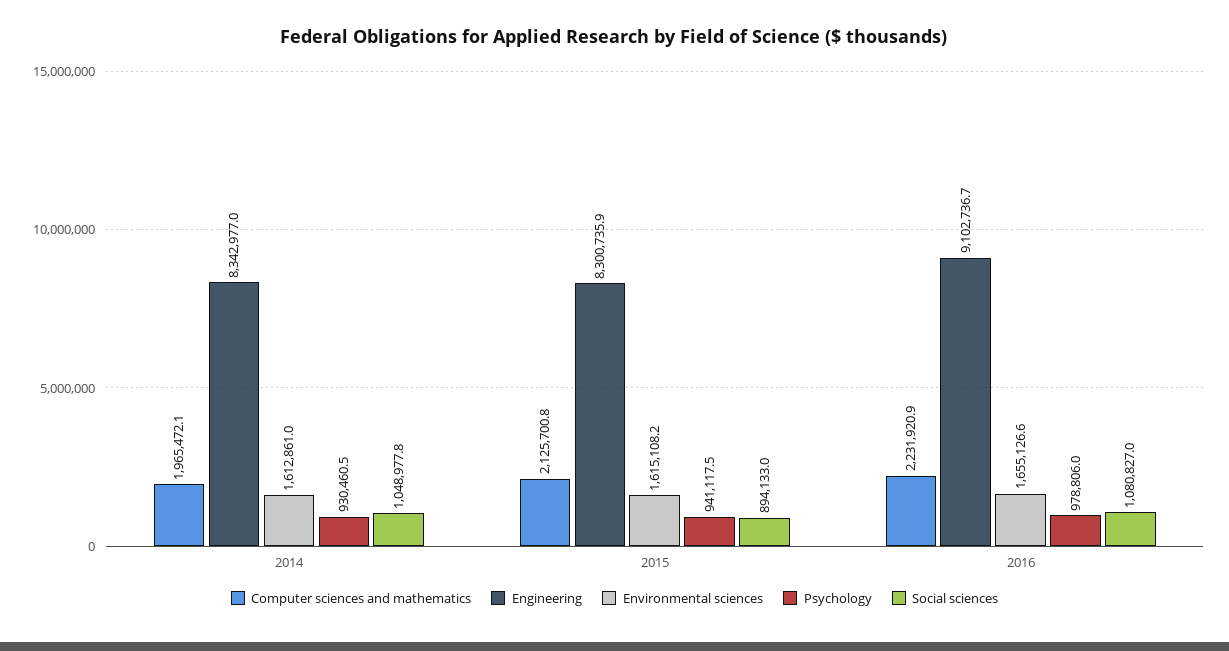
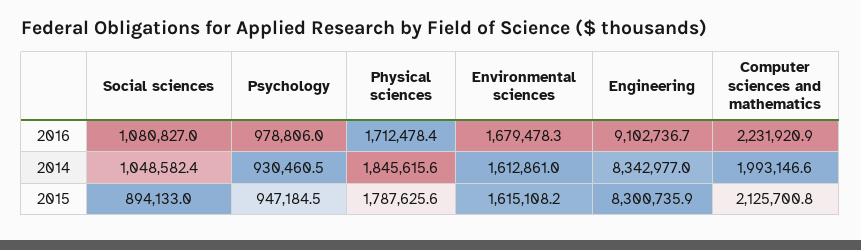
Computer sciences and mathematics, 2014: 1965472.1 -> 1993146.6
Social sciences, 2014: 1048977.8 -> 1048582.4
Psychology, 2015: 941117.5 -> 947184.5
Environmental sciences, 2016: 1655126.6 -> 1679478.3
Physical sciences, 2016: none -> 1712478.4
Physical sciences, 2014: none -> 1845615.6
Physical sciences, 2015: none -> 1787625.6

